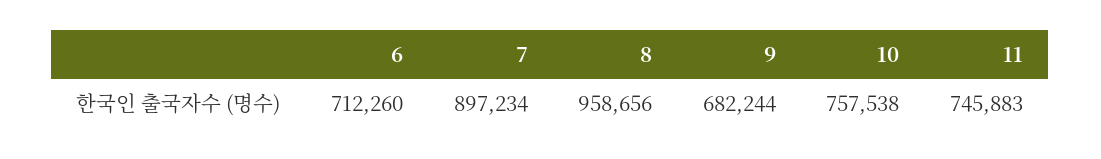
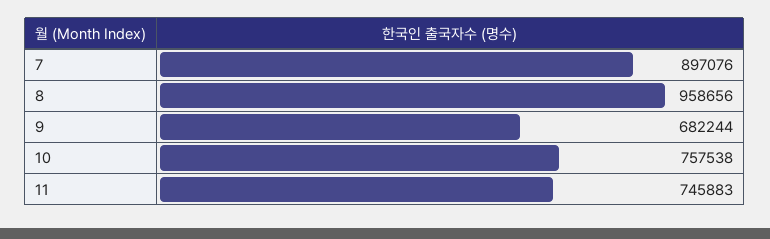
6: 712260 -> none
7: 897234 -> 897076

